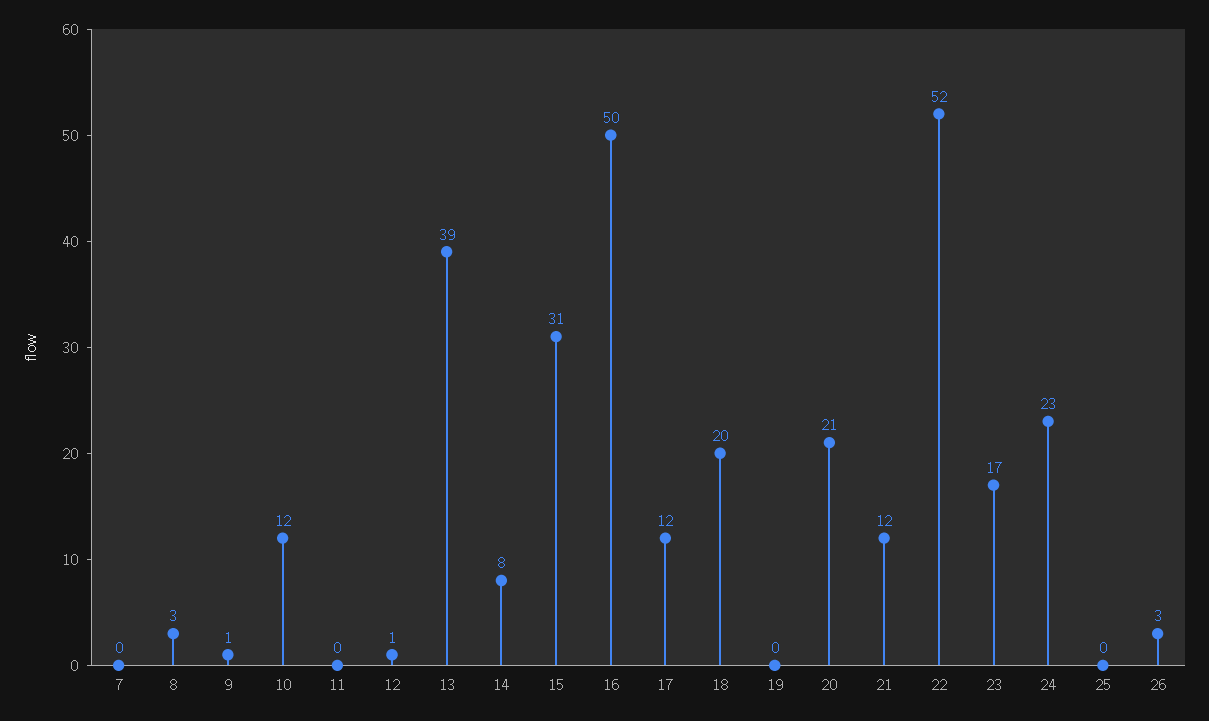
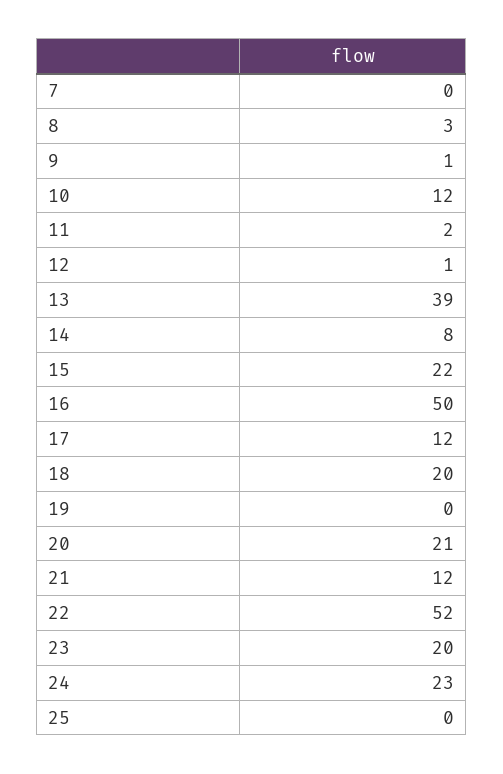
11: 0 -> 2
15: 31 -> 22
23: 17 -> 20
26: 3 -> none

